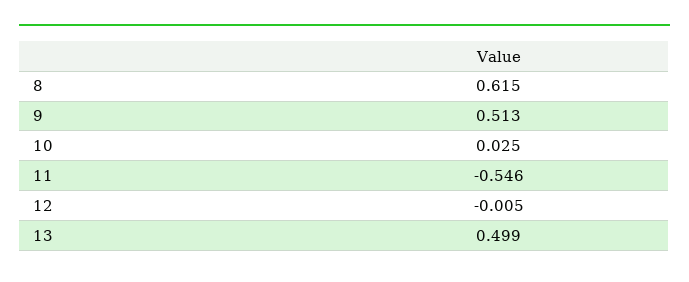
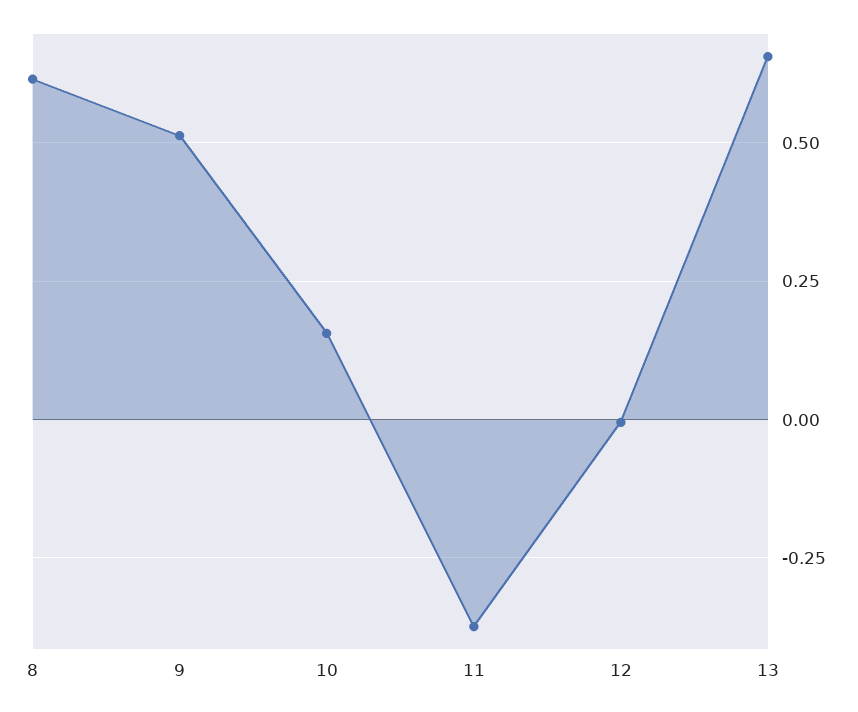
10: 0.025 -> 0.15
11: -0.546 -> -0.375
13: 0.499 -> 0.65

